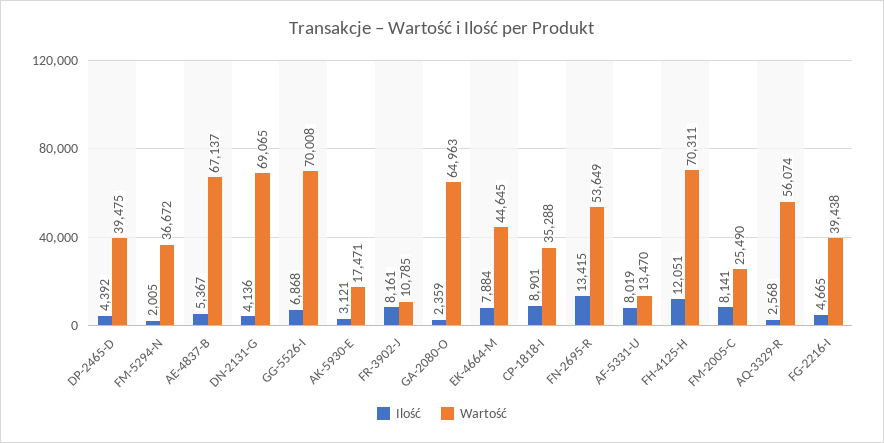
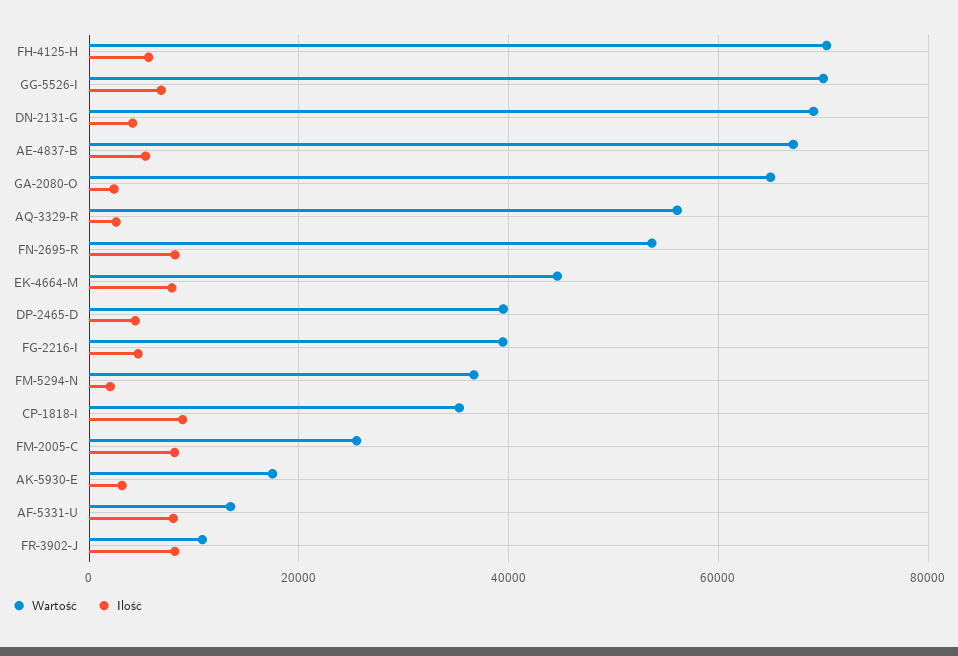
Ilość, FN-2695-R: 13415 -> 8000
Ilość, FH-4125-H: 12051 -> 6000

